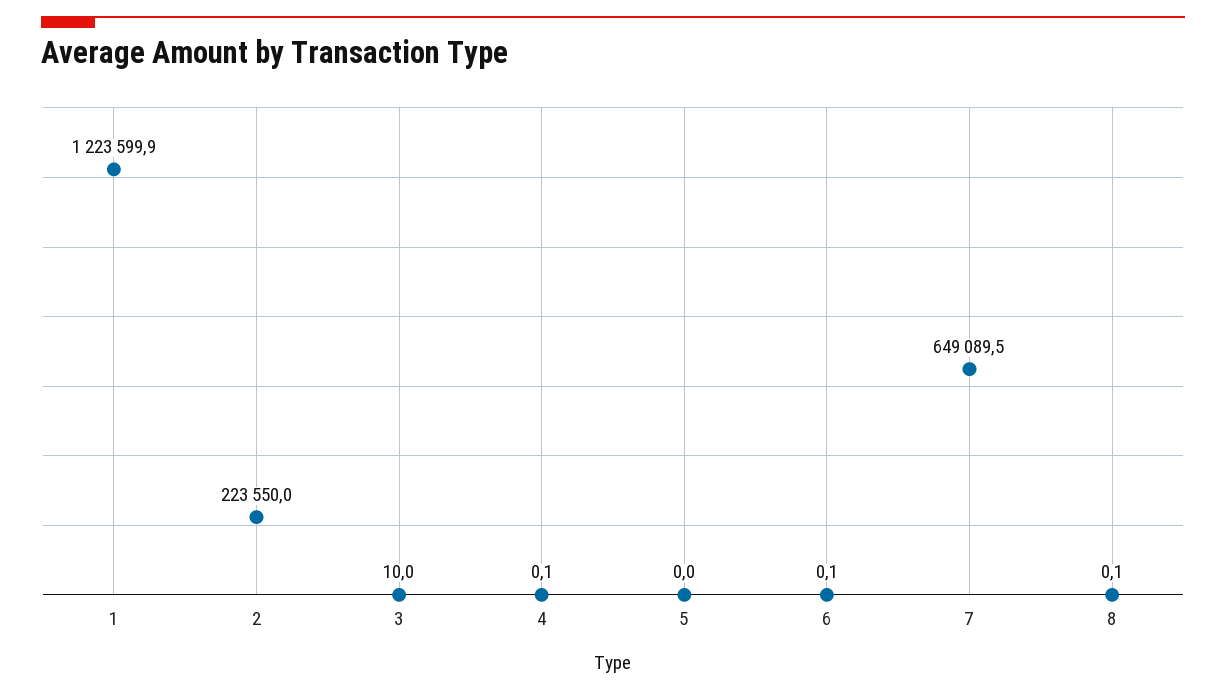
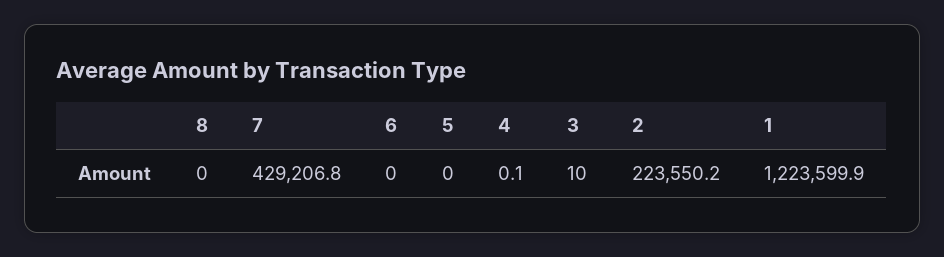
2: 223550 -> 223550.2
6: 0.1 -> 0
7: 649089.5 -> 429206.8
8: 0.1 -> 0

